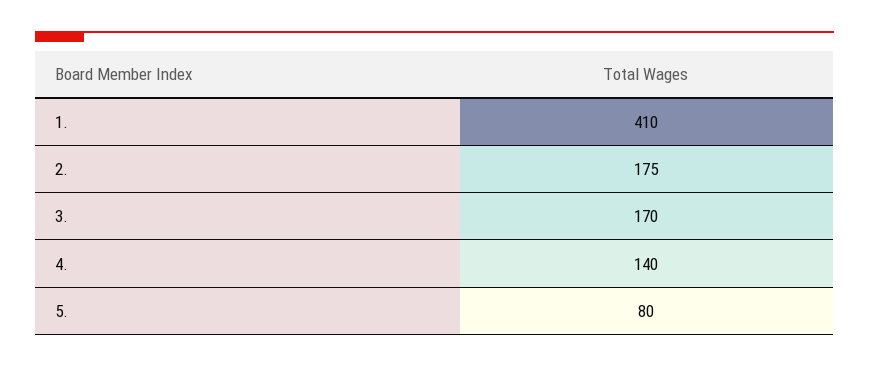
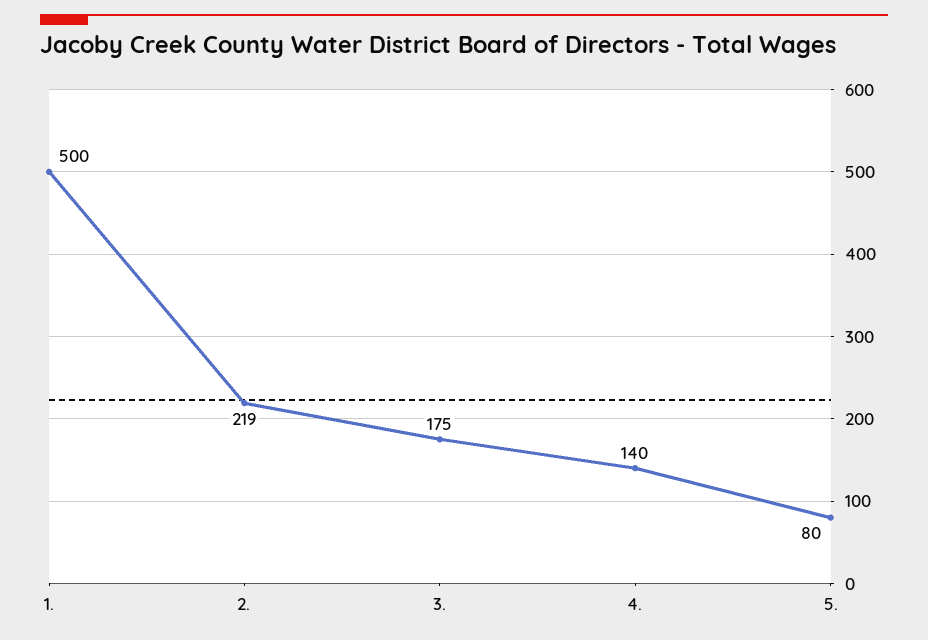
1.: 410 -> 500
2.: 175 -> 219
3.: 170 -> 175

